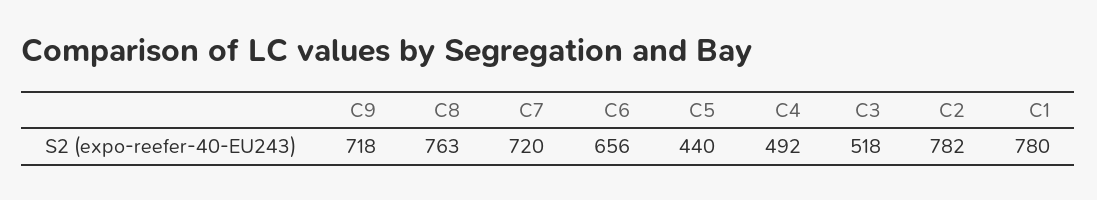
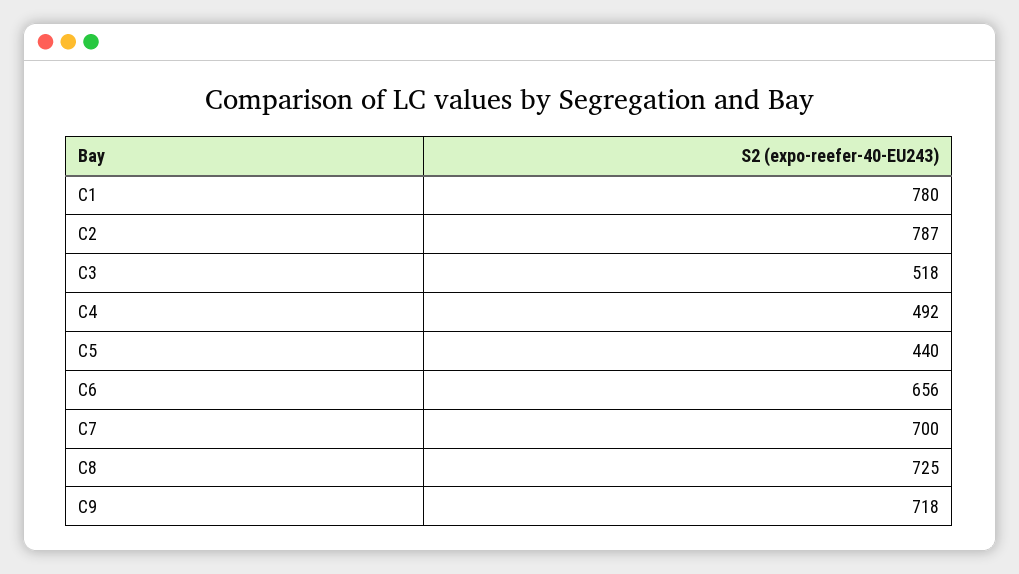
C8: 763 -> 725
C7: 720 -> 700
C2: 782 -> 787

